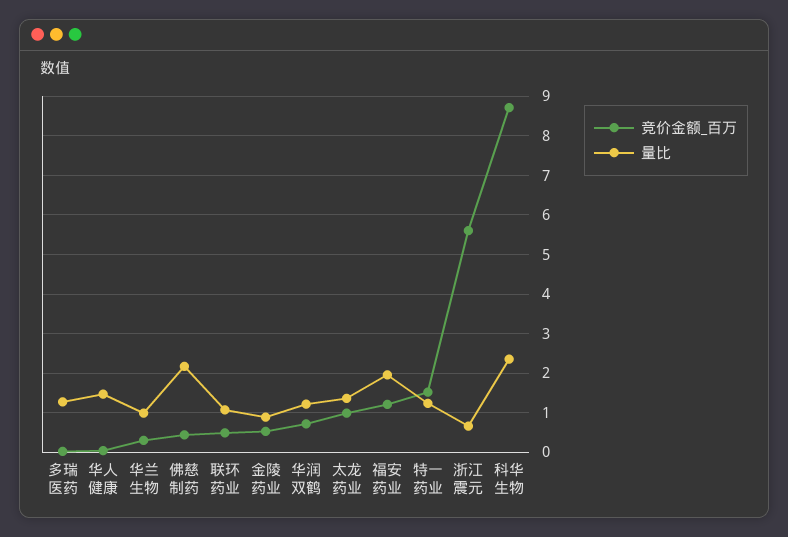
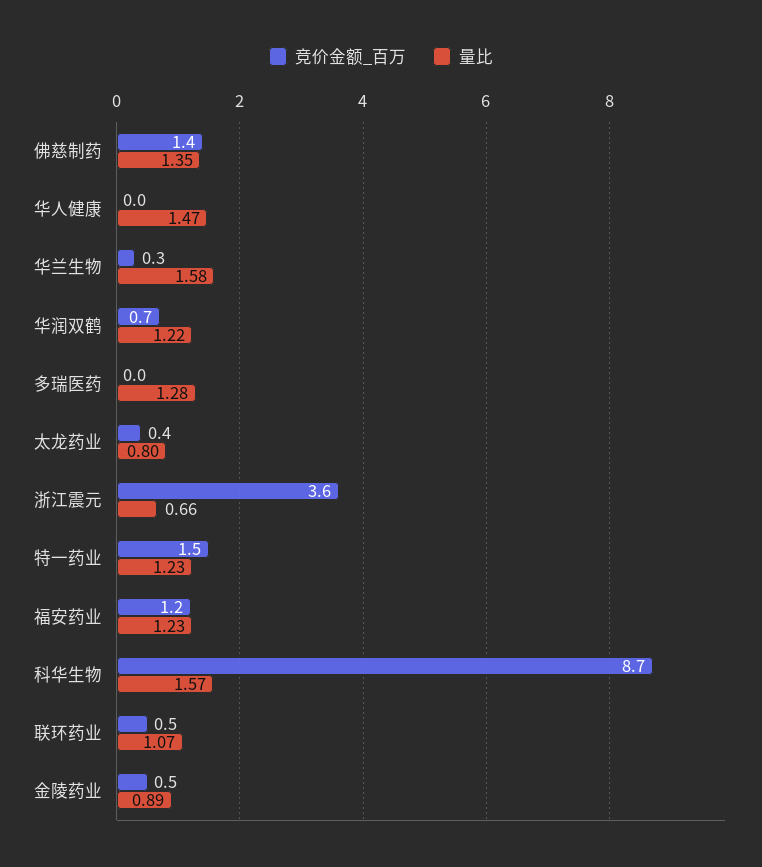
量比, 华兰生物: 1 -> 1.58
竞价金额_百万, 佛慈制药: 0.4 -> 1.4
量比, 佛慈制药: 2.2 -> 1.35
竞价金额_百万, 太龙药业: 1 -> 0.4
量比, 太龙药业: 1.4 -> 0.8
量比, 福安药业: 2 -> 1.23
竞价金额_百万, 浙江震元: 5.6 -> 3.6
量比, 科华生物: 2.4 -> 1.57

